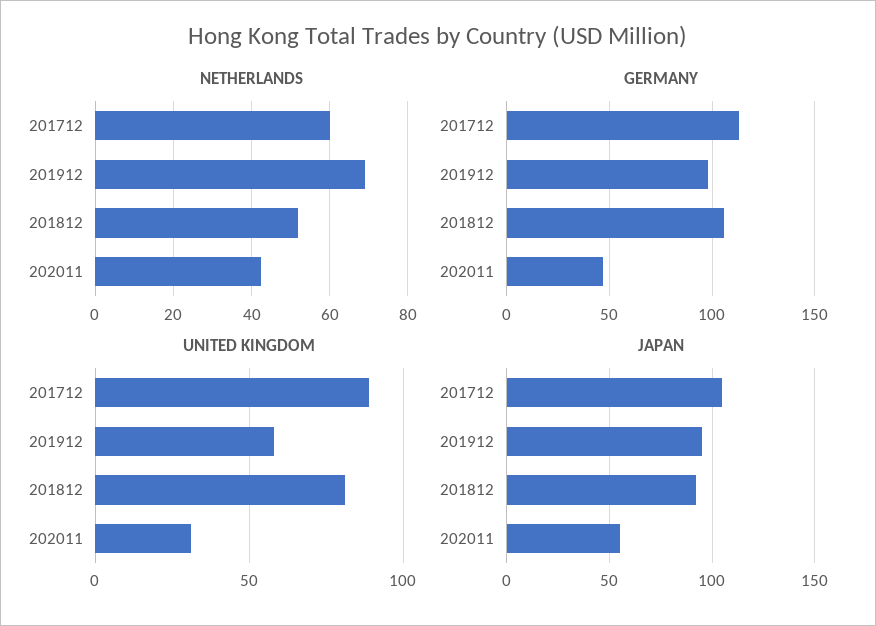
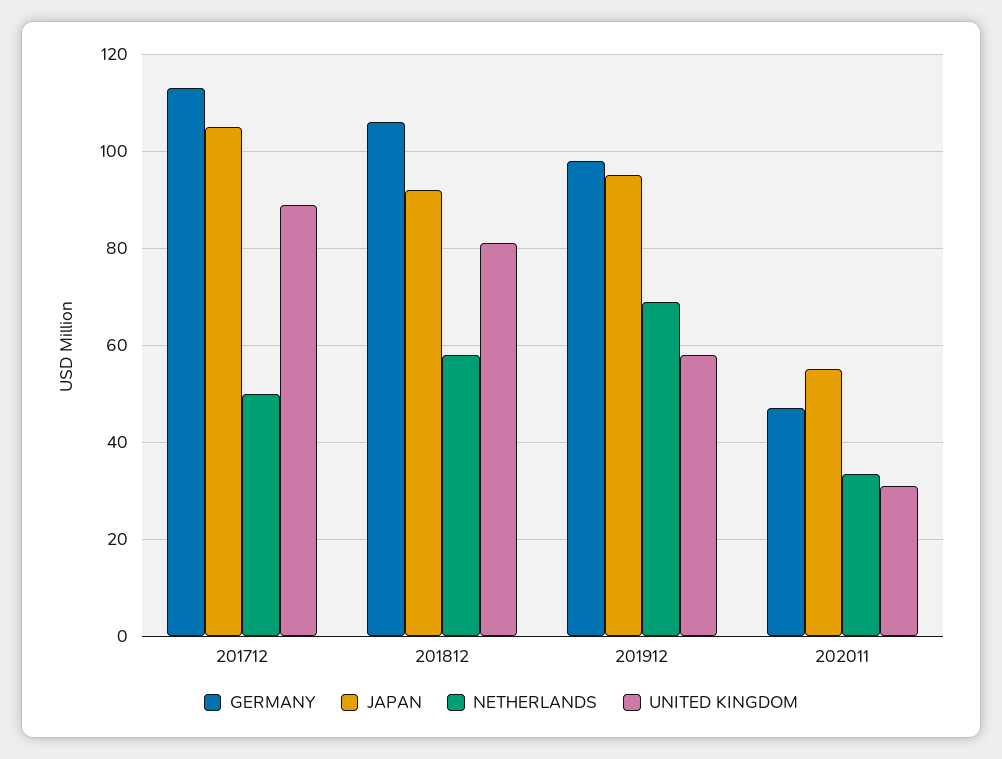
NETHERLANDS, 201712: 60 -> 50
NETHERLANDS, 201812: 52 -> 58
NETHERLANDS, 202011: 42 -> 34

